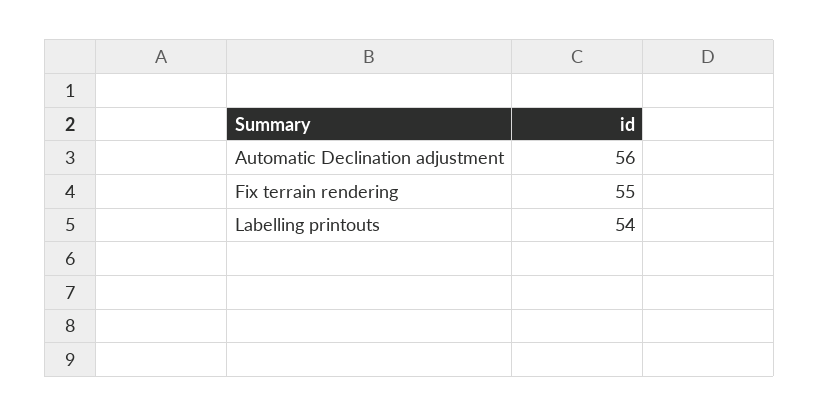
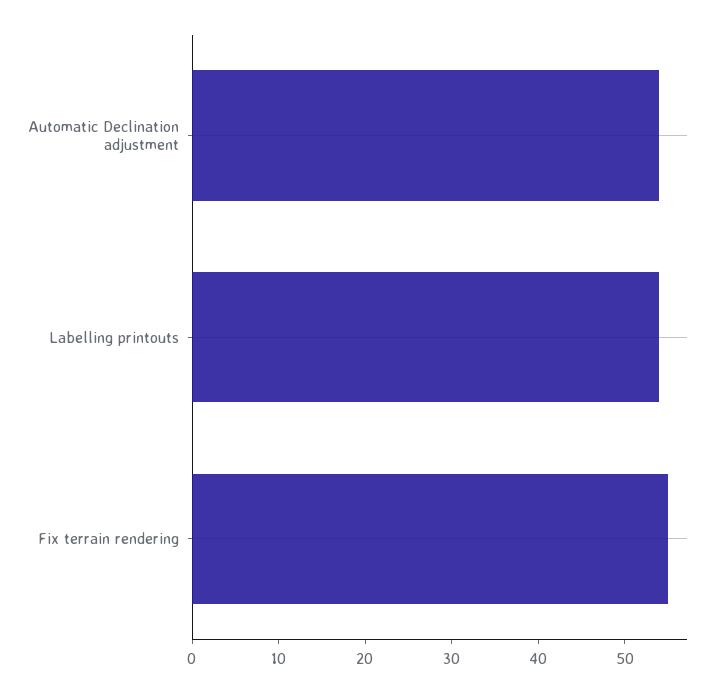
Automatic Declination adjustment: 56 -> 54

